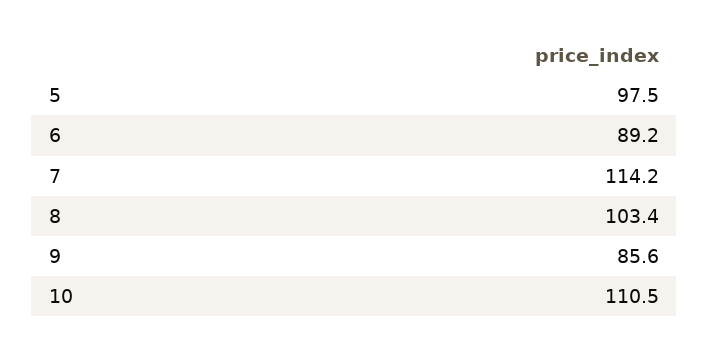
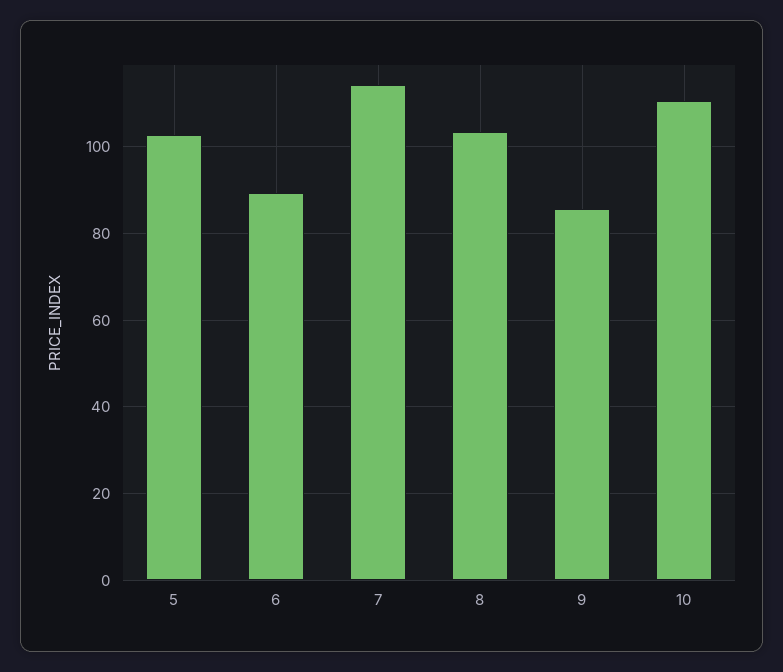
5: 97.5 -> 102

